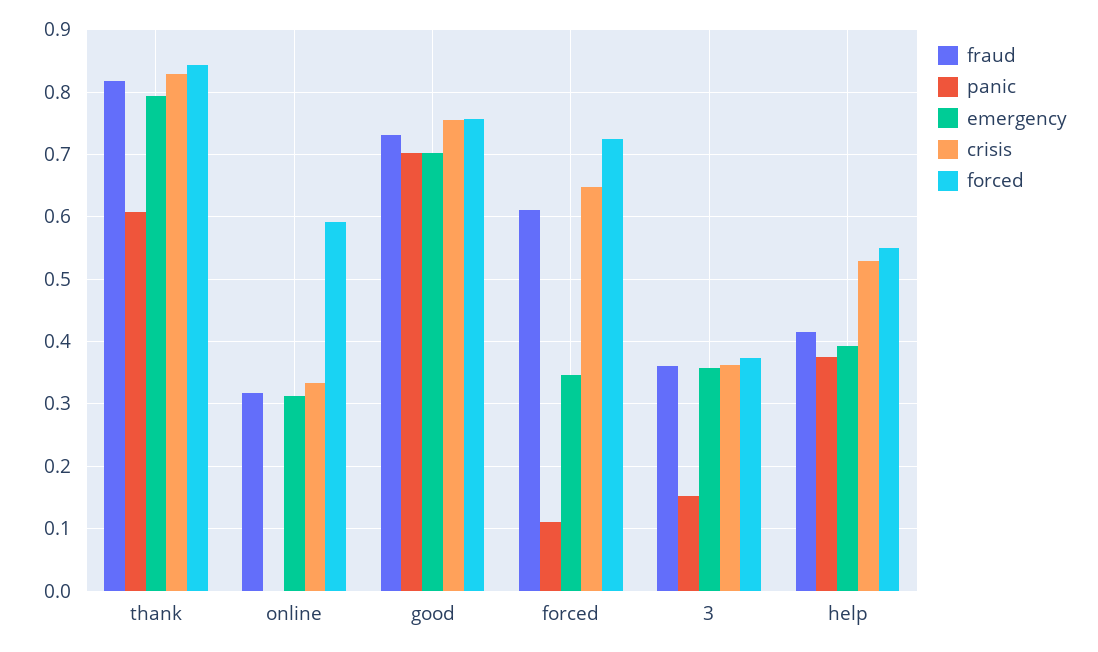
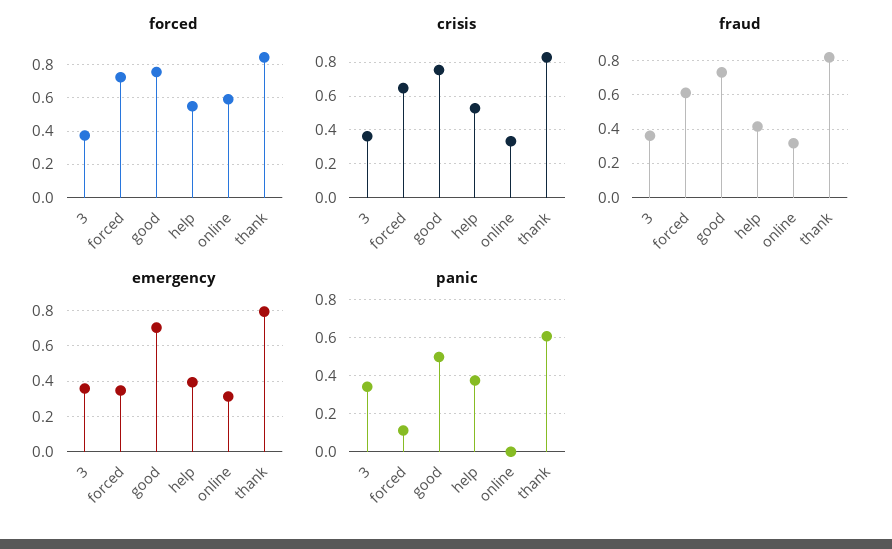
panic, good: 0.7 -> 0.5
panic, 3: 0.15 -> 0.35

